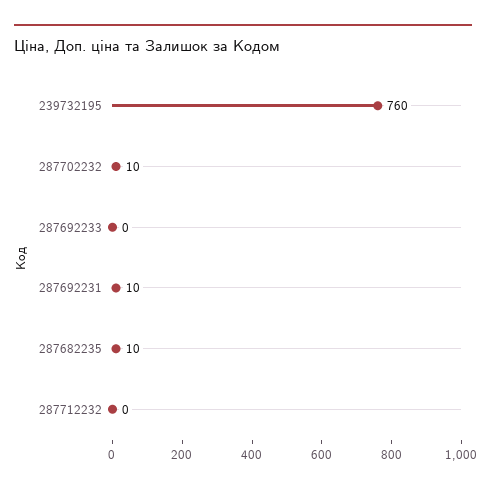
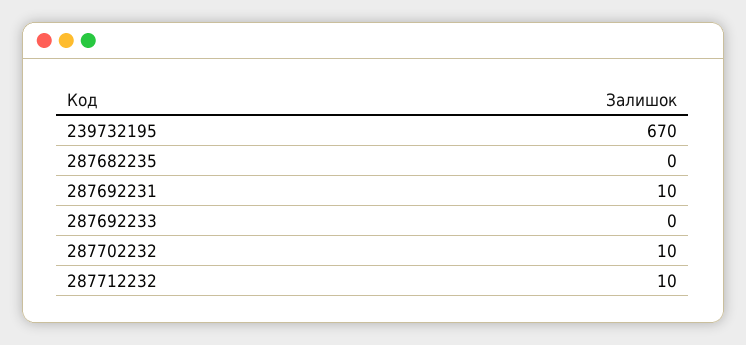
239732195: 760 -> 670
287682235: 10 -> 0
287712232: 0 -> 10

